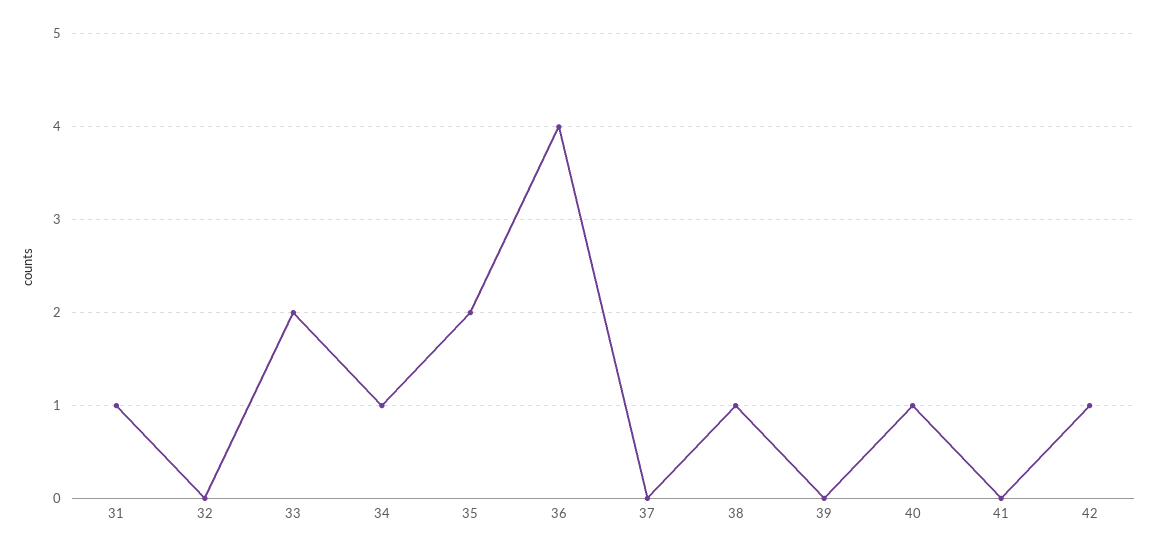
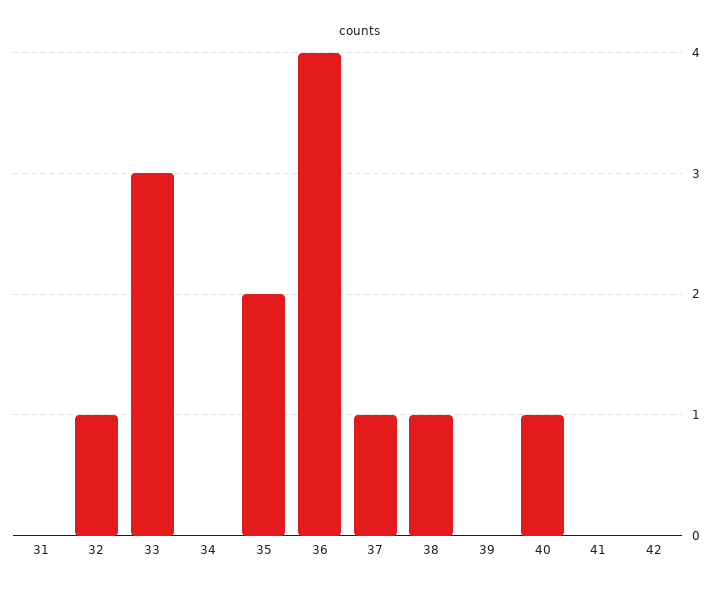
31: 1 -> 0
32: 0 -> 1
33: 2 -> 3
34: 1 -> 0
37: 0 -> 1
42: 1 -> 0

